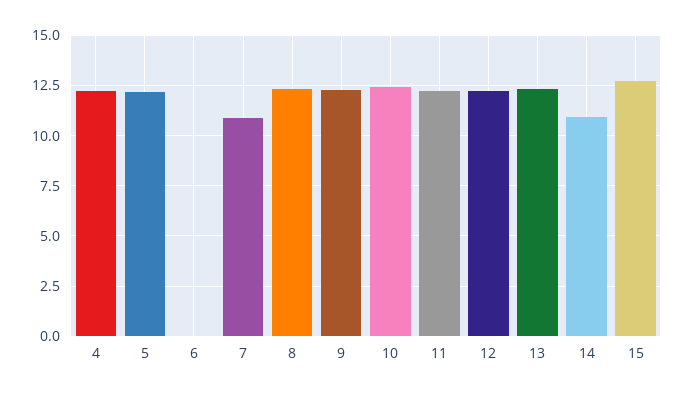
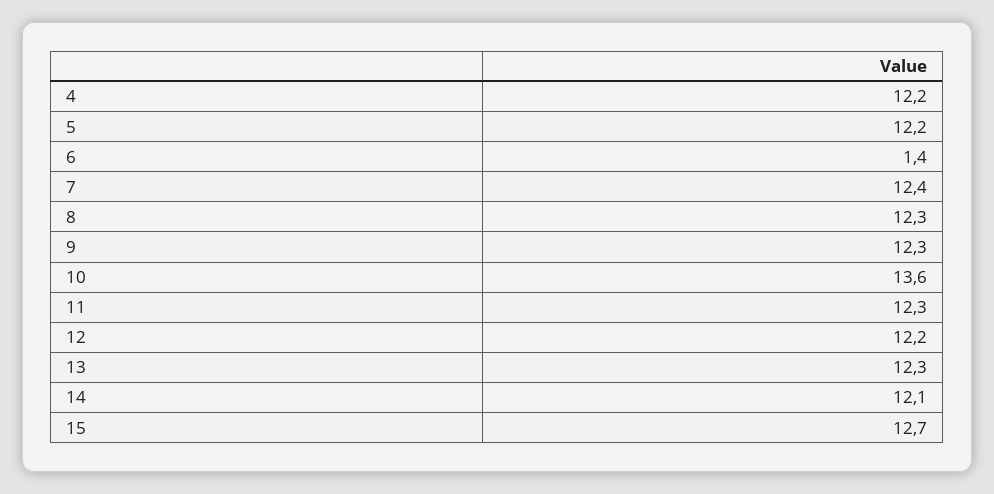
6: 0 -> 1.4
7: 11 -> 12.4
10: 12.5 -> 13.6
14: 11 -> 12.1

